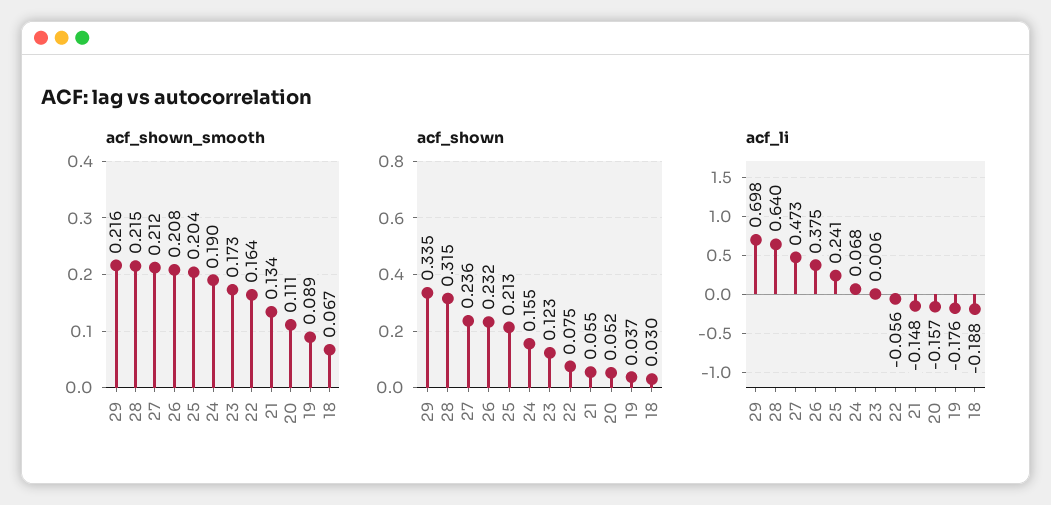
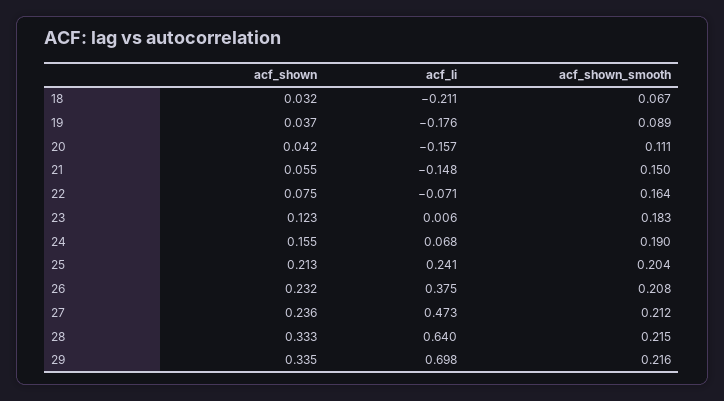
acf_shown_smooth, 23: 0.173 -> 0.183
acf_shown_smooth, 21: 0.134 -> 0.15
acf_shown, 28: 0.315 -> 0.333
acf_shown, 20: 0.052 -> 0.042
acf_shown, 18: 0.03 -> 0.032
acf_li, 22: -0.056 -> -0.071
acf_li, 18: -0.188 -> -0.211

